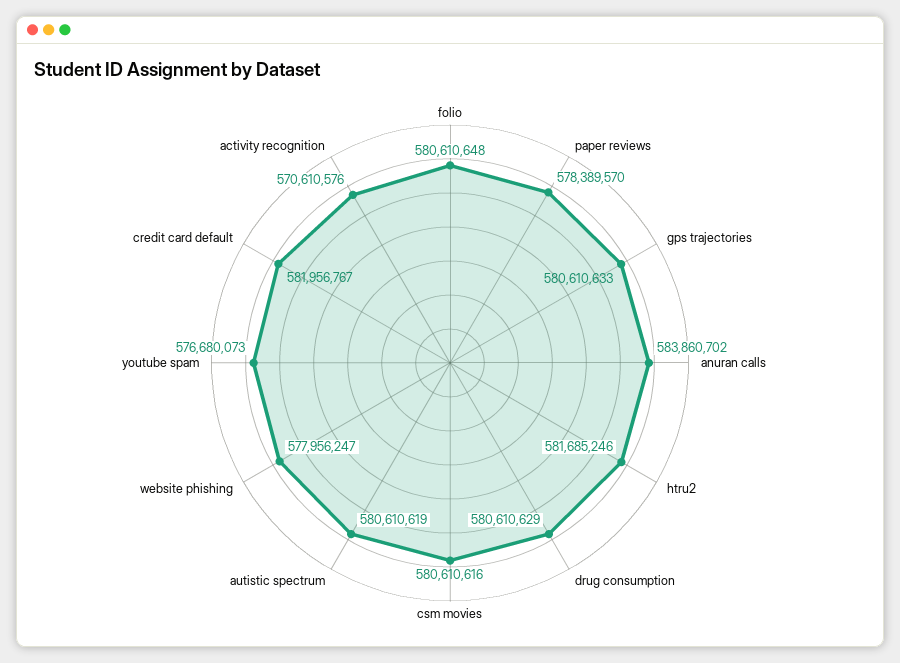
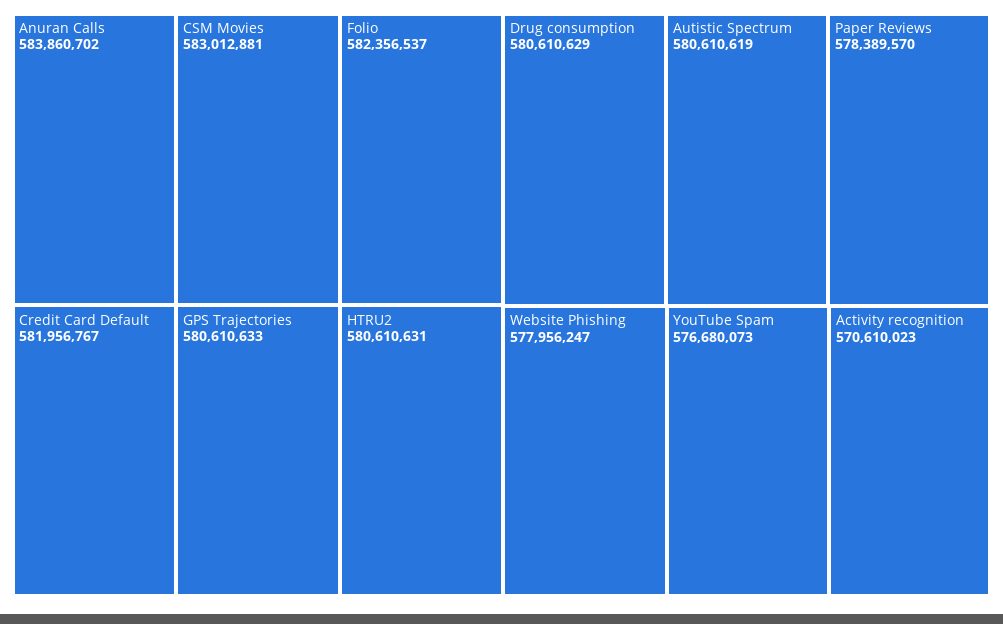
folio: 580610648 -> 582356537
htru2: 581685246 -> 580610631
csm movies: 580610616 -> 583012881
activity recognition: 570610576 -> 570610023

